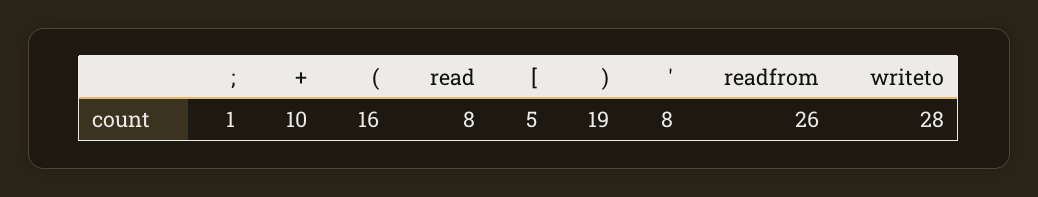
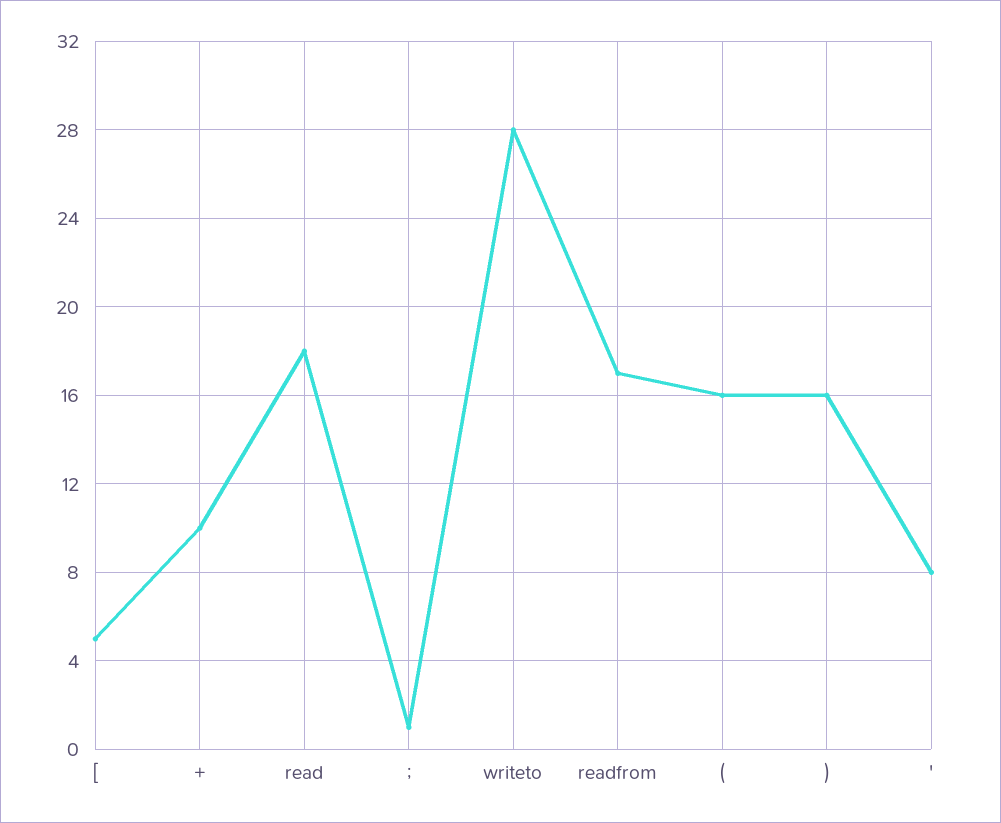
read: 8 -> 18
): 19 -> 16
readfrom: 26 -> 17

